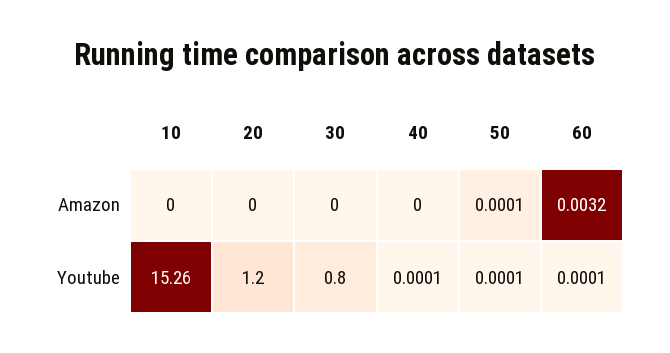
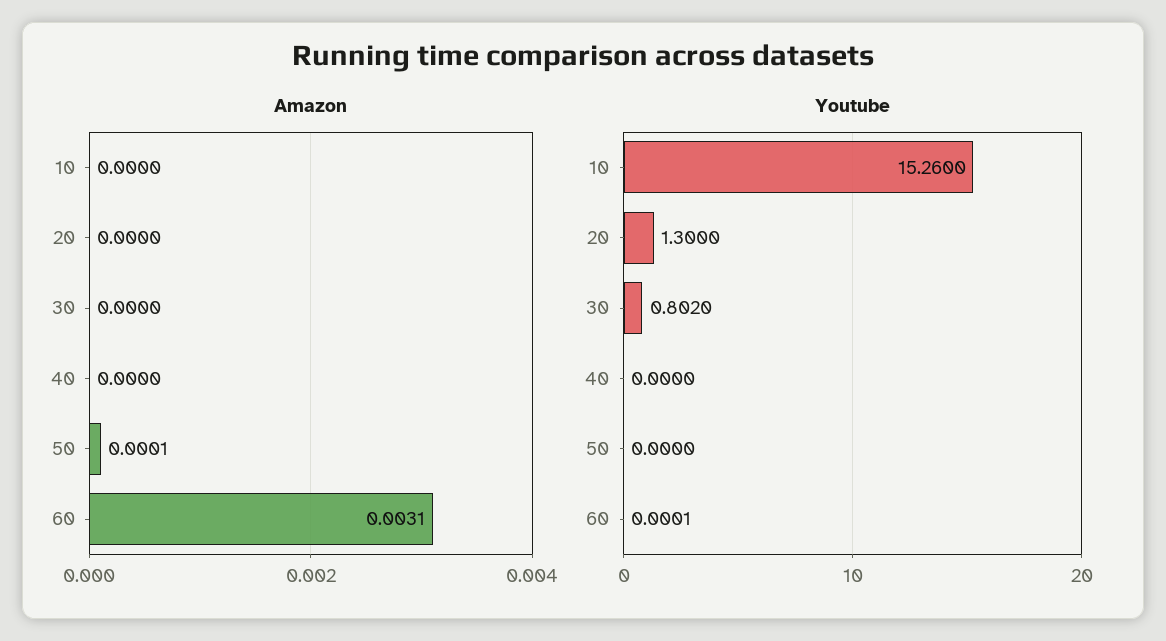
Amazon, 60: 0.0032 -> 0.0031
Youtube, 20: 1.2 -> 1.3
Youtube, 30: 0.8 -> 0.802
Youtube, 40: 0.0001 -> 0
Youtube, 50: 0.0001 -> 0

